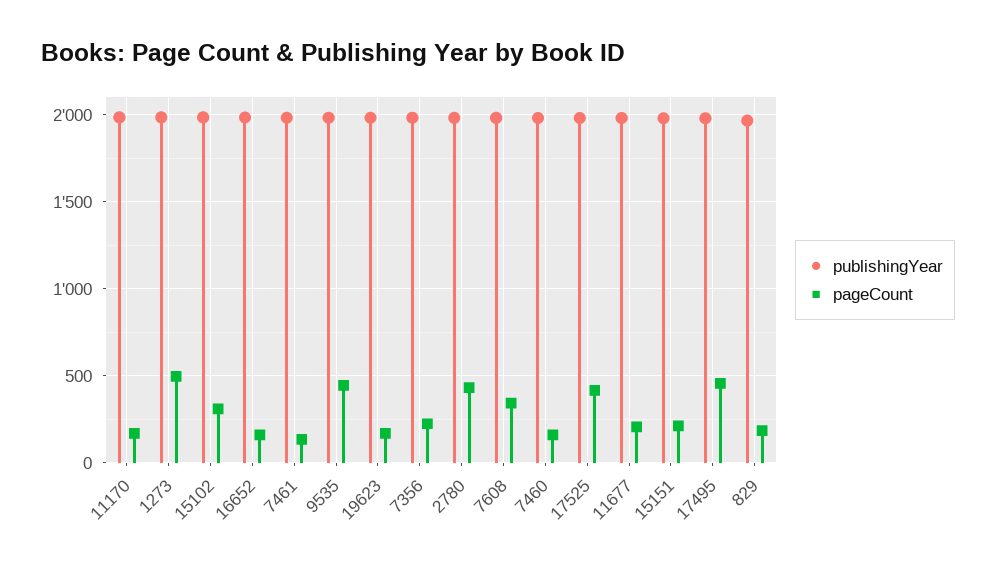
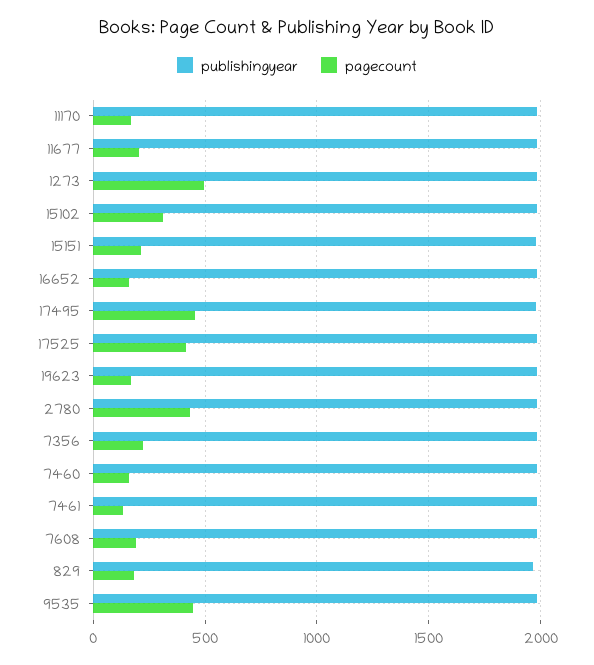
pageCount, 7608: 350 -> 200

